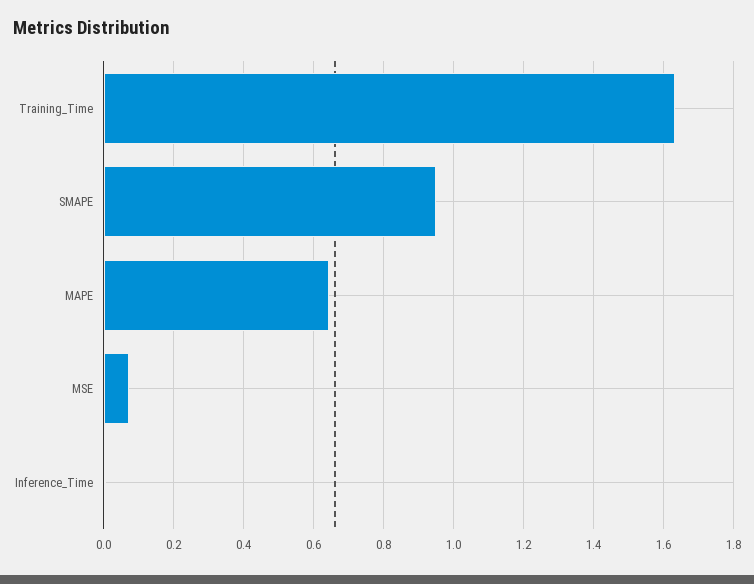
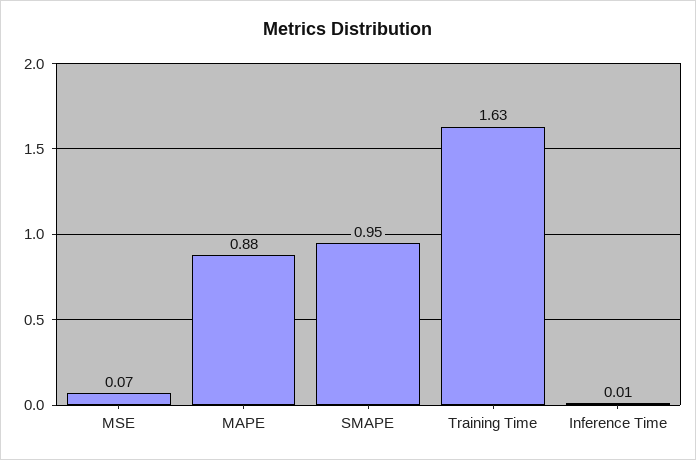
MAPE: 0.64 -> 0.88

